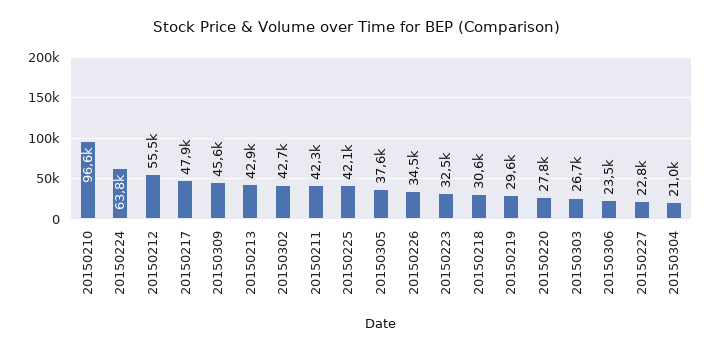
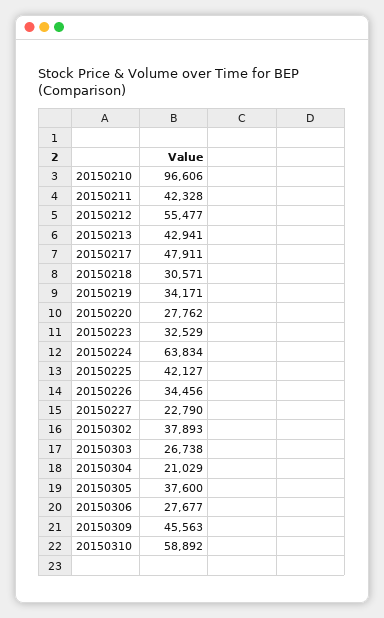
20150302: 42700 -> 37893
20150219: 29600 -> 34171
20150306: 23500 -> 27677
20150310: none -> 58892

